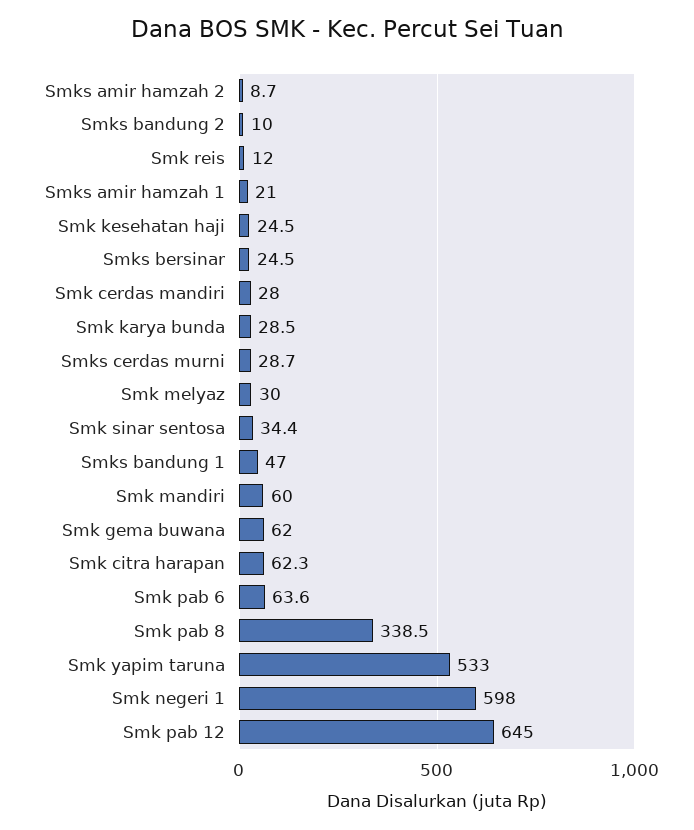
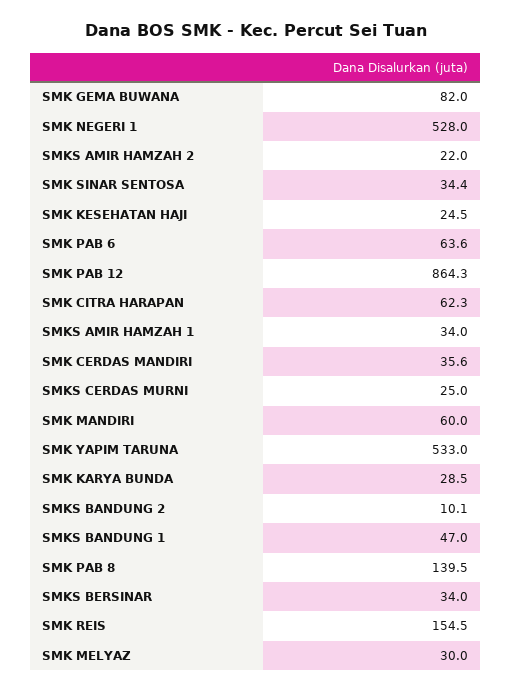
Smks amir hamzah 2: 8.7 -> 22
Smks bandung 2: 10 -> 10.1
Smk reis: 12 -> 154.5
Smks amir hamzah 1: 21 -> 34
Smks bersinar: 24.5 -> 34
Smk cerdas mandiri: 28 -> 35.6
Smks cerdas murni: 28.7 -> 25
Smk gema buwana: 62 -> 82
Smk pab 8: 338.5 -> 139.5
Smk negeri 1: 598 -> 528
Smk pab 12: 645 -> 864.3

